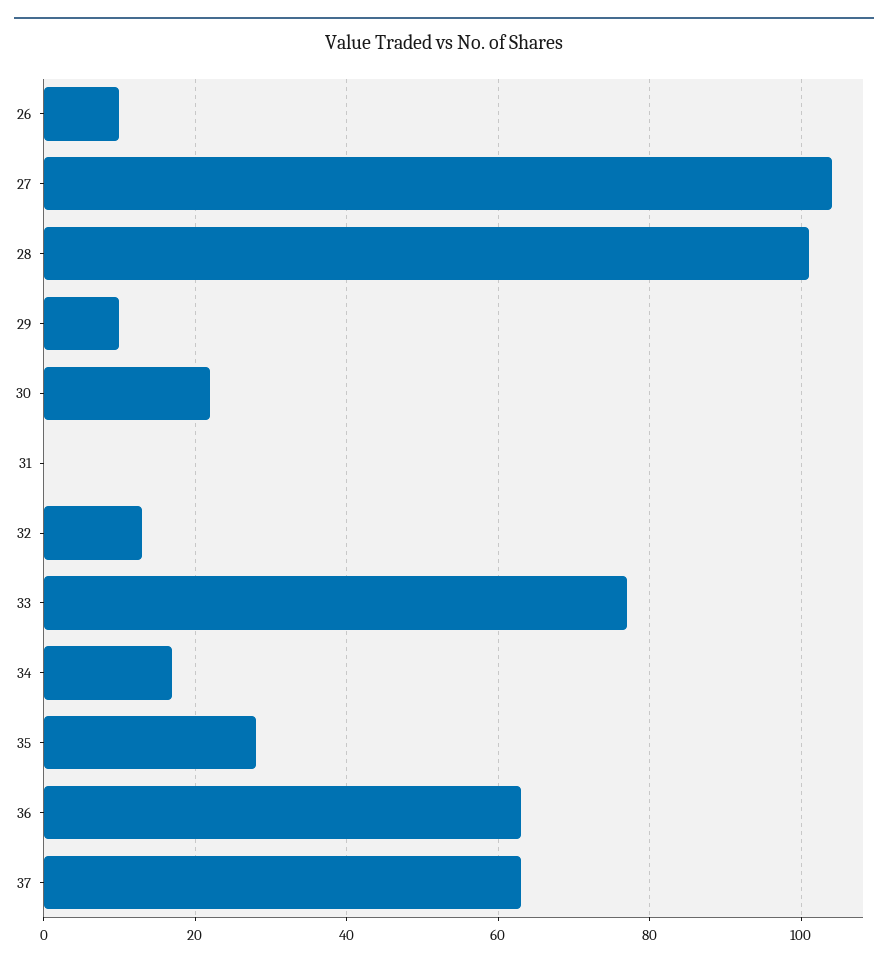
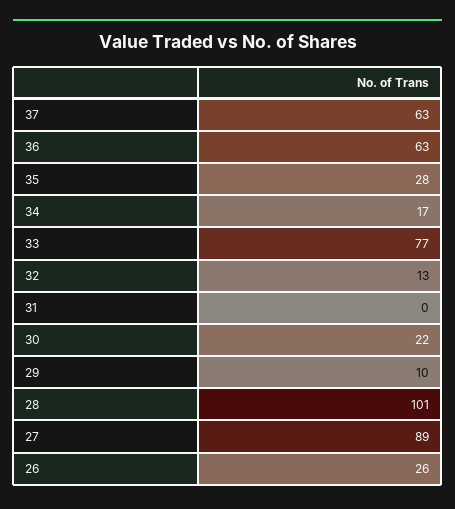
26: 10 -> 26
27: 105 -> 89

